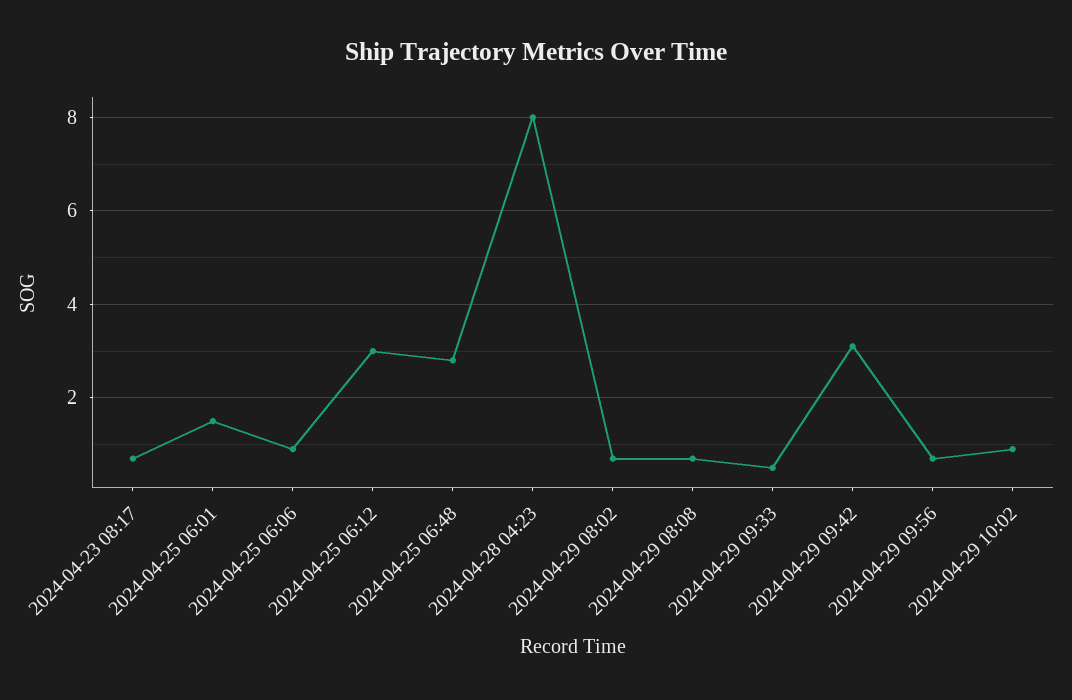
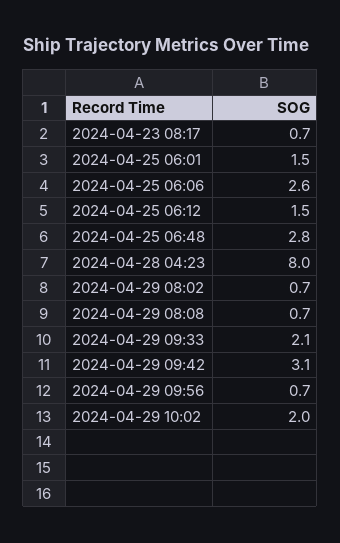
2024-04-25 06:06: 1 -> 2.6
2024-04-25 06:12: 3 -> 1.5
2024-04-29 09:33: 0.5 -> 2.1
2024-04-29 10:02: 1 -> 2

